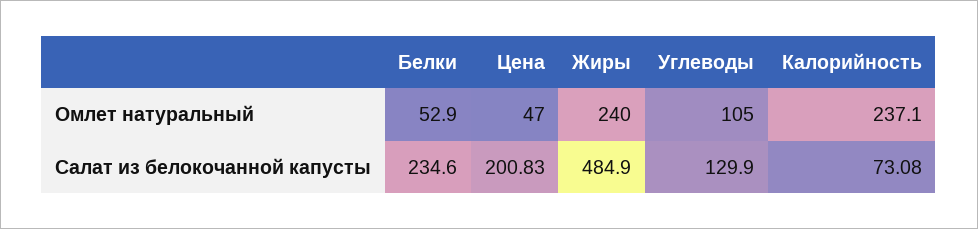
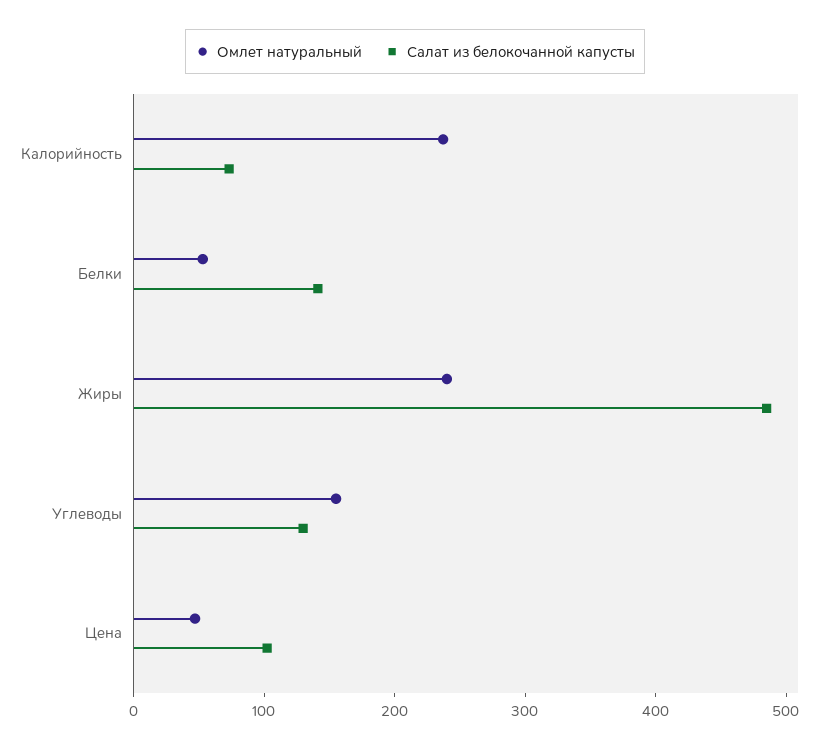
Омлет натуральный, Углеводы: 105 -> 160
Салат из белокочанной капусты, Белки: 234.6 -> 140
Салат из белокочанной капусты, Цена: 200.83 -> 100

